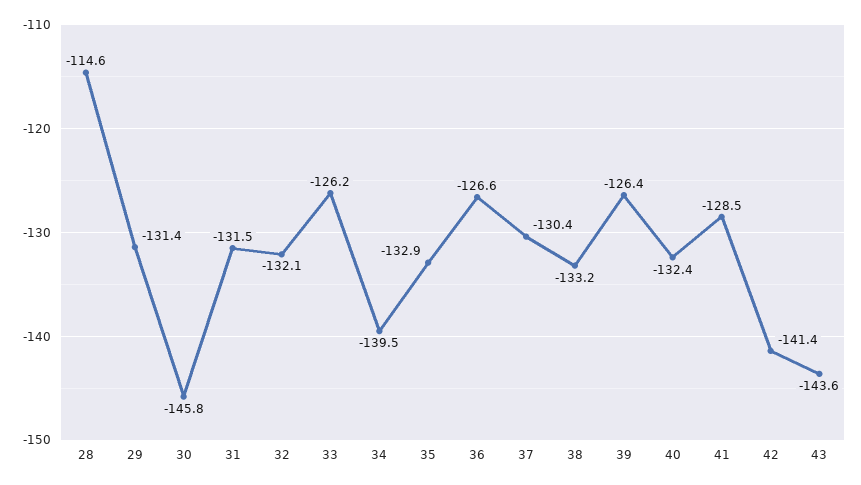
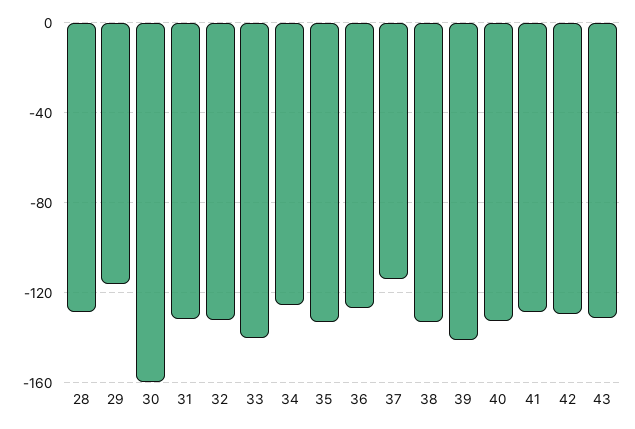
28: -114.6 -> -130
29: -131.4 -> -115
30: -145.8 -> -160
33: -126.2 -> -140
34: -139.5 -> -125
37: -130.4 -> -115
39: -126.4 -> -140
42: -141.4 -> -130
43: -143.6 -> -130

